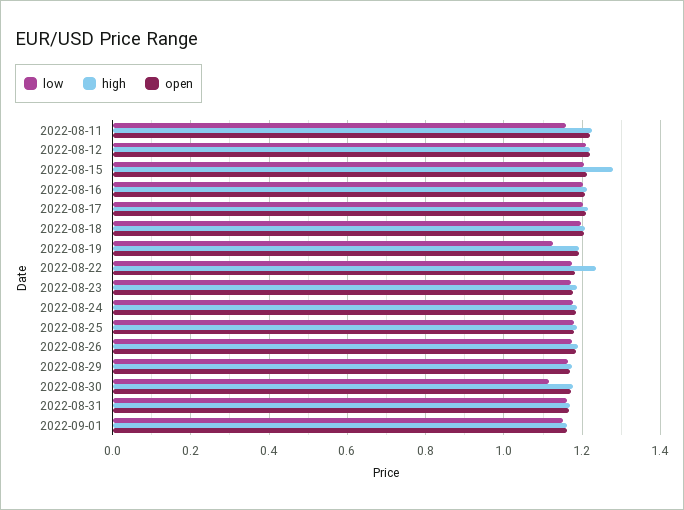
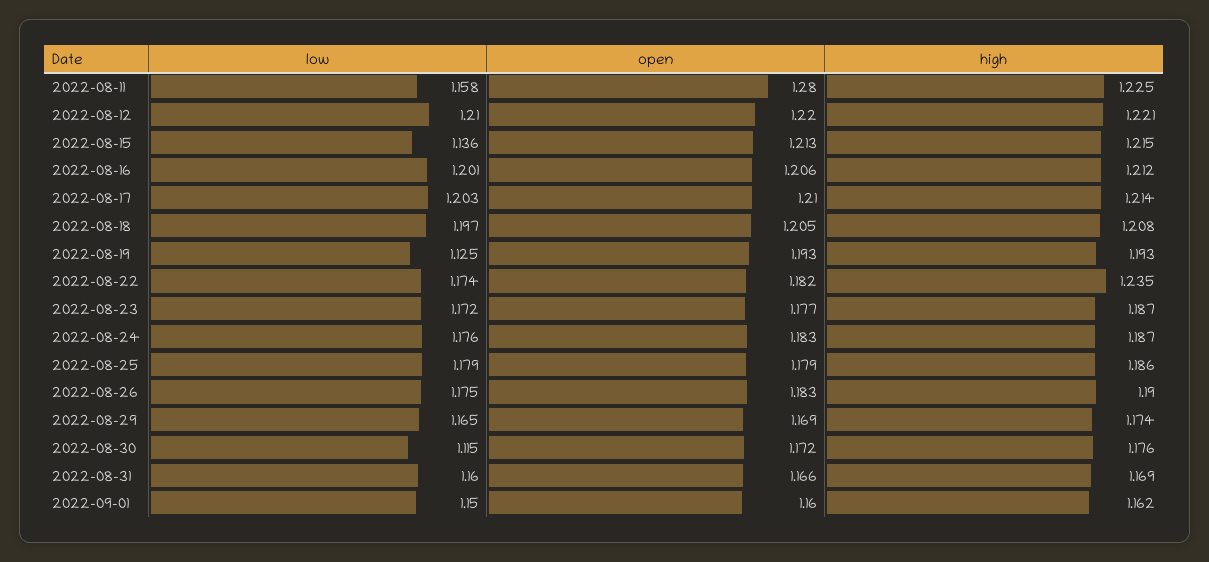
open, 2022-08-11: 1.22 -> 1.28
low, 2022-08-15: 1.2 -> 1.136
high, 2022-08-15: 1.28 -> 1.215

